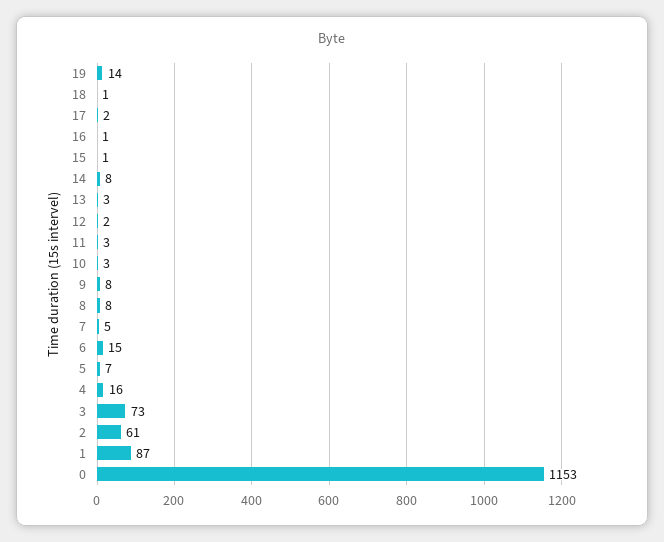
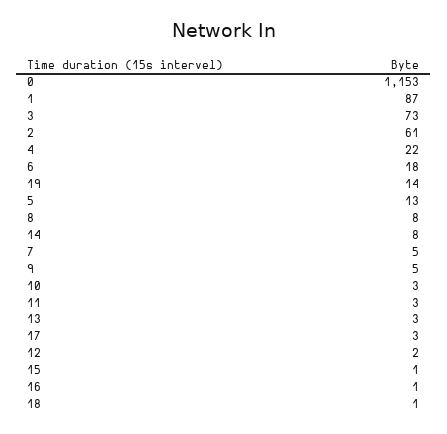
17: 2 -> 3
9: 8 -> 5
6: 15 -> 18
5: 7 -> 13
4: 16 -> 22

